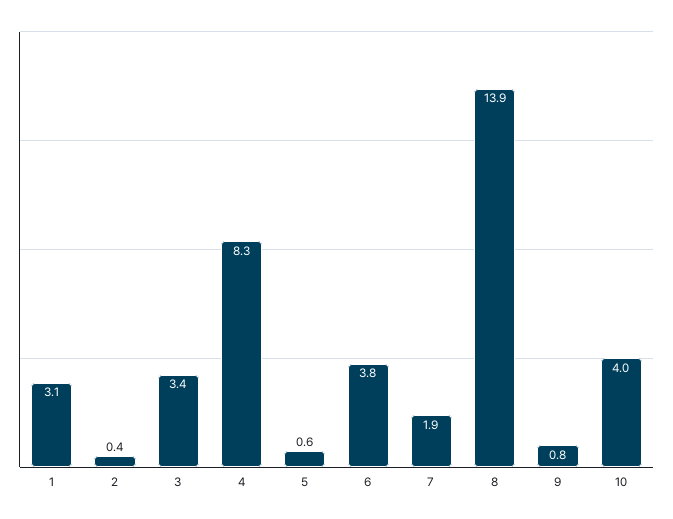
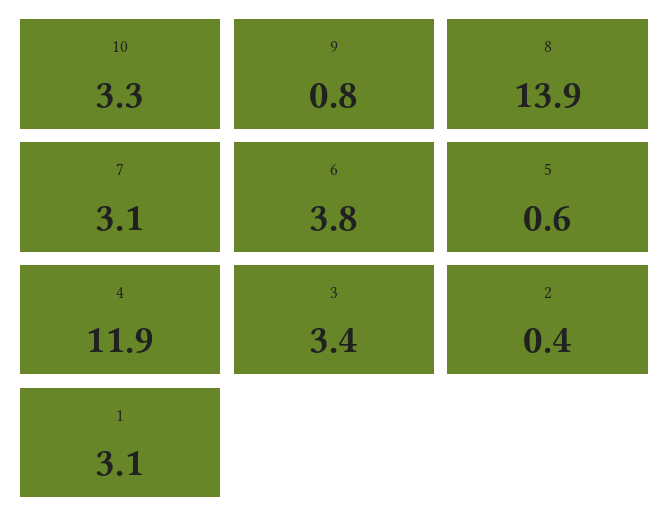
4: 8.3 -> 11.9
7: 1.9 -> 3.1
10: 4 -> 3.3

